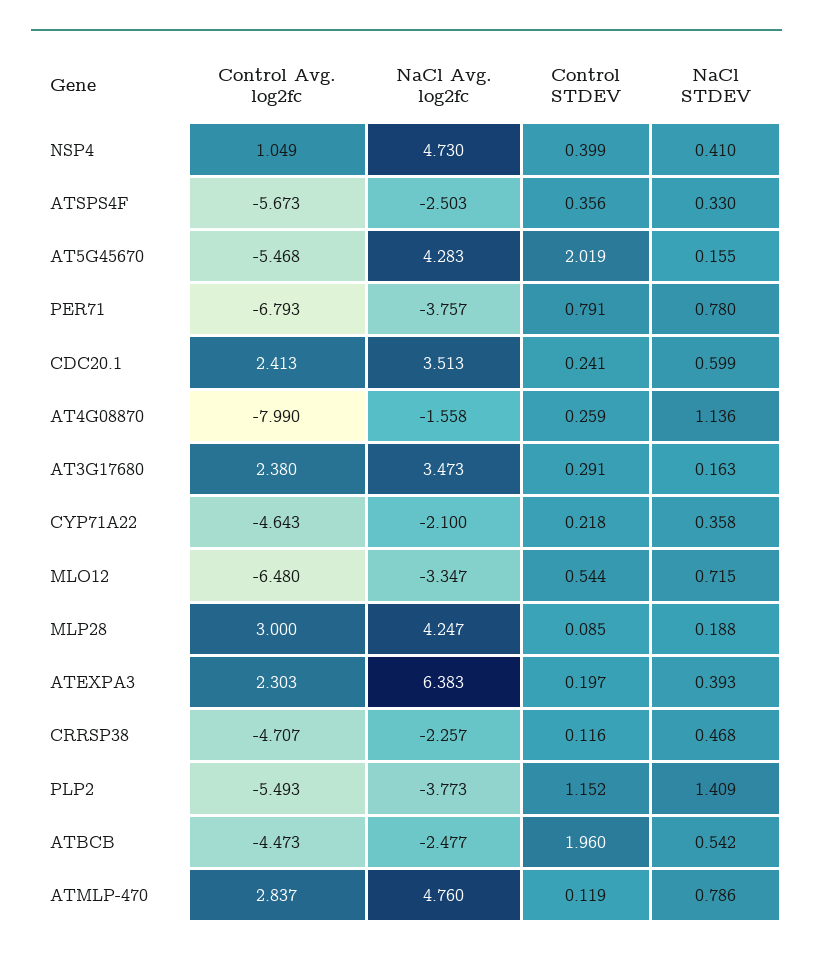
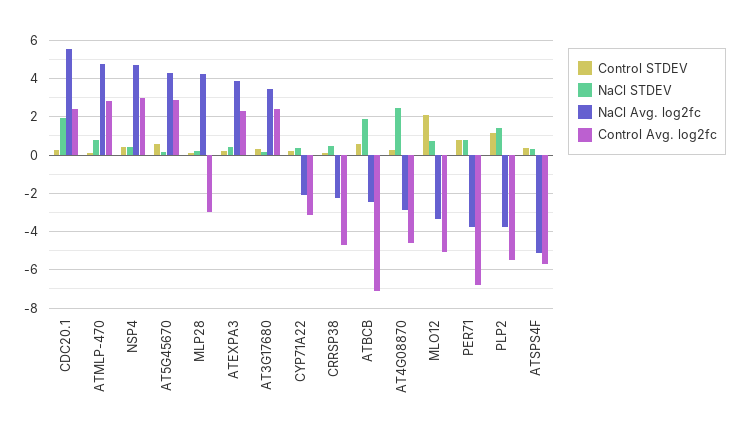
Control Avg. log2fc, NSP4: 1.049 -> 3
NaCl Avg. log2fc, ATSPS4F: -2.503 -> -5
Control Avg. log2fc, AT5G45670: -5.468 -> 3
Control STDEV, AT5G45670: 2.019 -> 0.5
NaCl Avg. log2fc, CDC20.1: 3.513 -> 5.5
NaCl STDEV, CDC20.1: 0.599 -> 2
Control Avg. log2fc, AT4G08870: -7.99 -> -4.5
NaCl Avg. log2fc, AT4G08870: -1.558 -> -3
NaCl STDEV, AT4G08870: 1.136 -> 2.5
Control Avg. log2fc, CYP71A22: -4.643 -> -3
Control Avg. log2fc, MLO12: -6.48 -> -5
Control STDEV, MLO12: 0.544 -> 2
Control Avg. log2fc, MLP28: 3 -> -3
NaCl Avg. log2fc, ATEXPA3: 6.383 -> 4
Control Avg. log2fc, ATBCB: -4.473 -> -7
Control STDEV, ATBCB: 1.96 -> 0.5
NaCl STDEV, ATBCB: 0.542 -> 2

